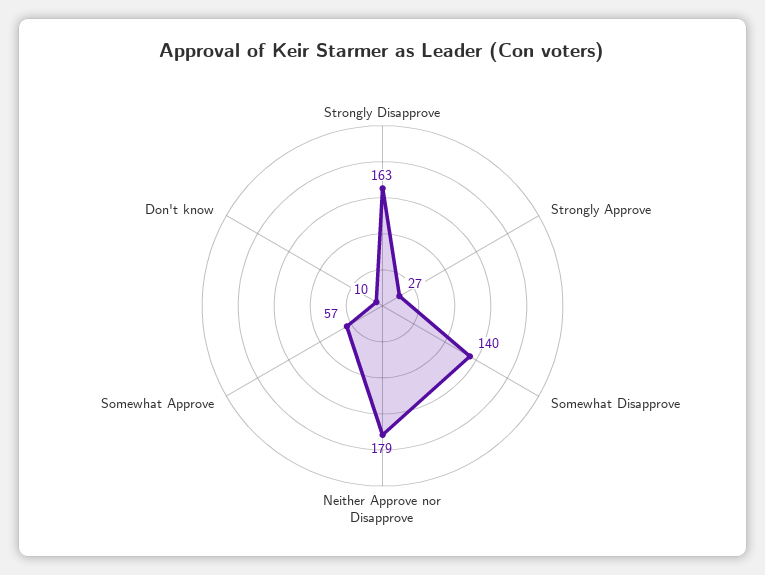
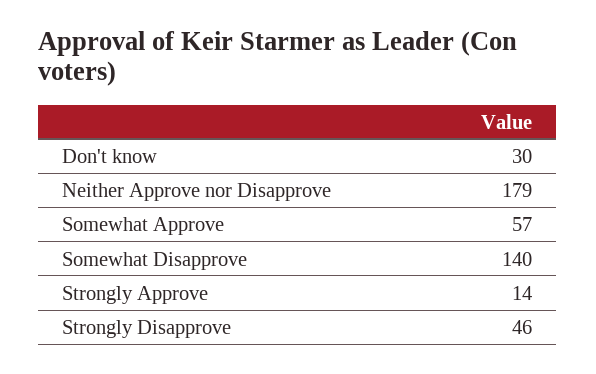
Strongly Disapprove: 163 -> 46
Strongly Approve: 27 -> 14
Don't know: 10 -> 30

